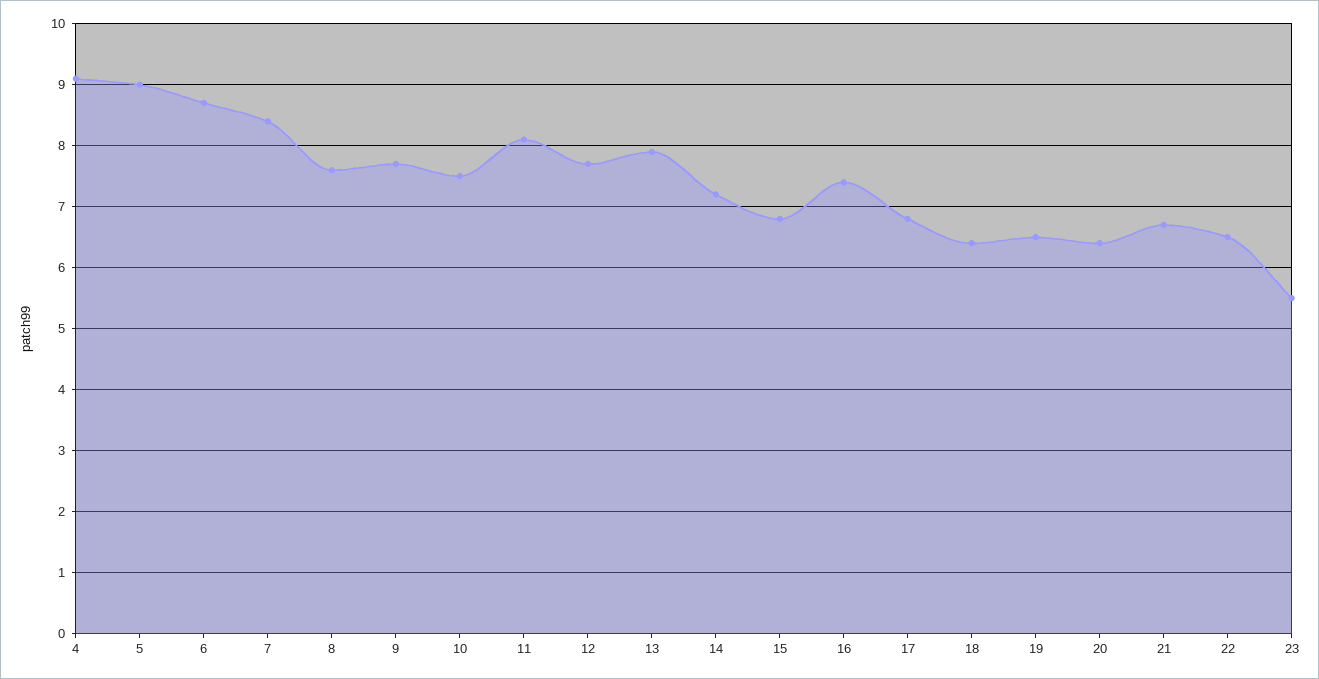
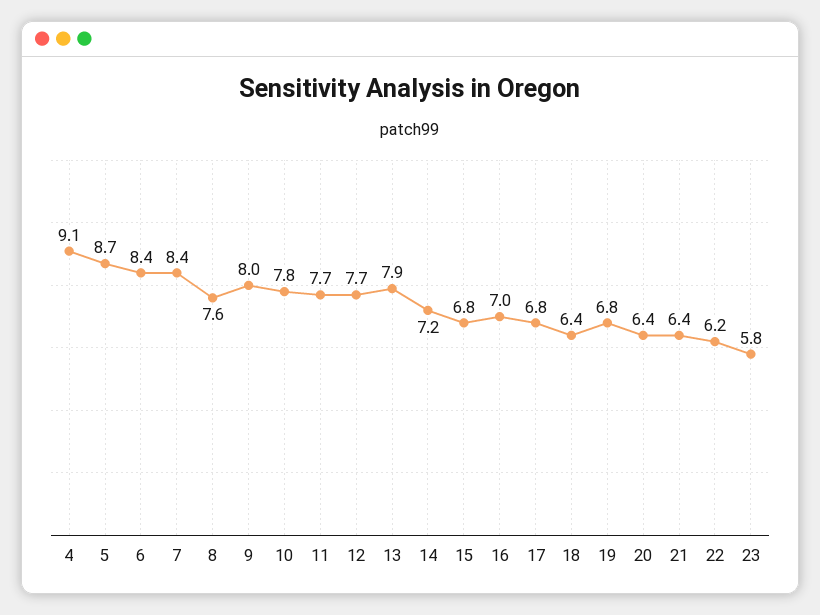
5: 9 -> 8.7
6: 8.7 -> 8.4
9: 7.7 -> 8
10: 7.5 -> 7.8
11: 8.1 -> 7.7
16: 7.4 -> 7
19: 6.5 -> 6.8
21: 6.7 -> 6.4
22: 6.5 -> 6.2
23: 5.5 -> 5.8

